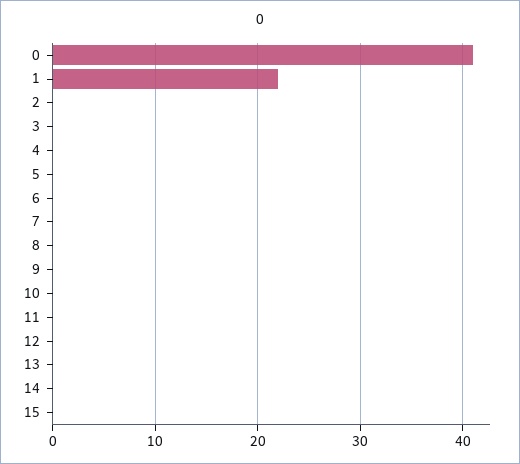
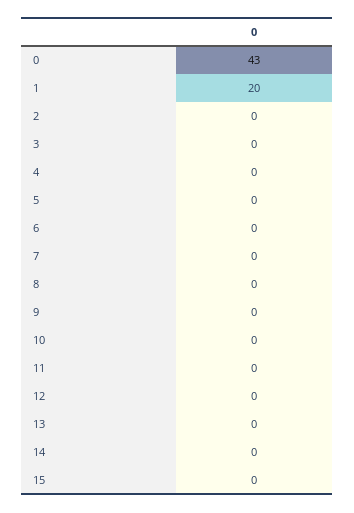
0: 41 -> 43
1: 22 -> 20

